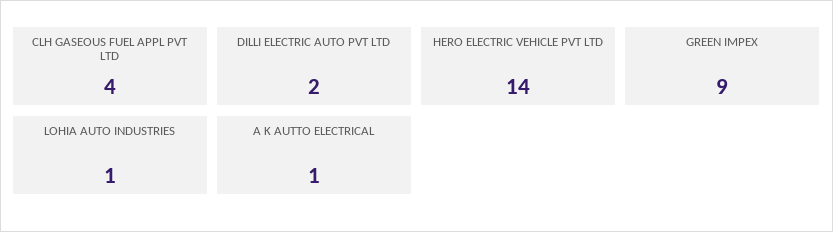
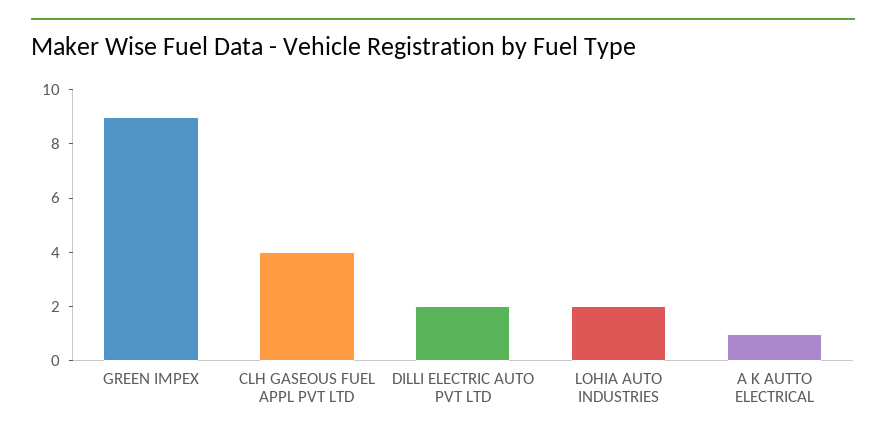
HERO ELECTRIC VEHICLE PVT LTD: 14 -> none
LOHIA AUTO INDUSTRIES: 1 -> 2

